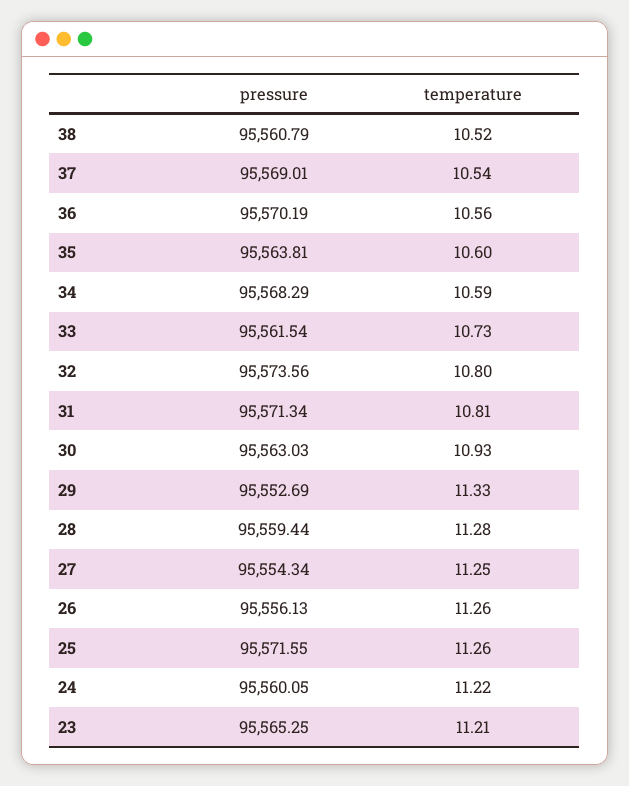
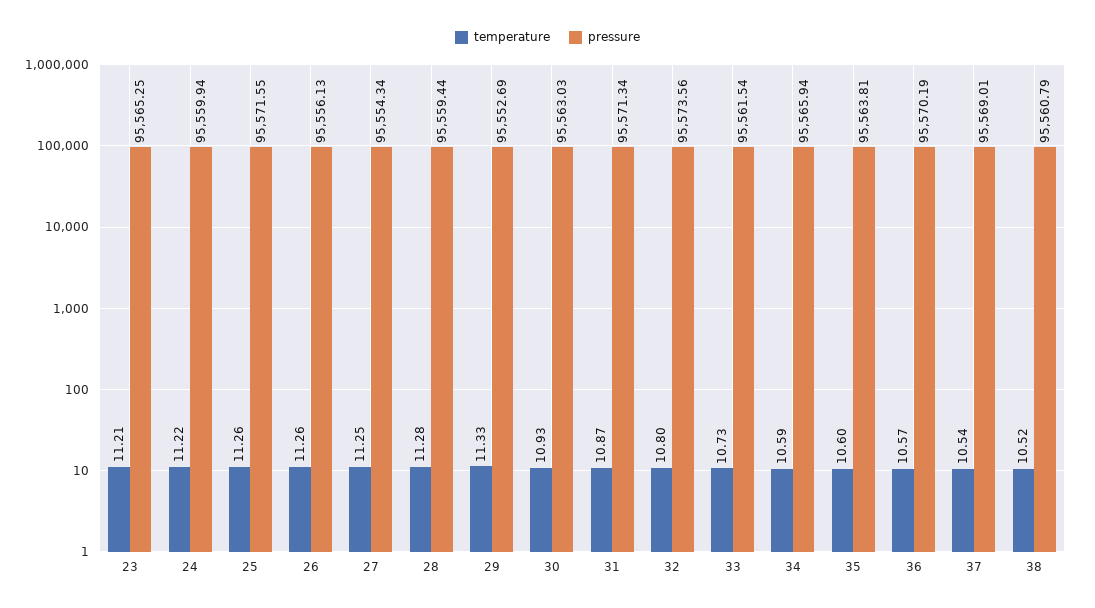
temperature, 36: 10.56 -> 10.57
pressure, 34: 95568.29 -> 95565.94
temperature, 31: 10.81 -> 10.87
pressure, 24: 95560.05 -> 95559.94

